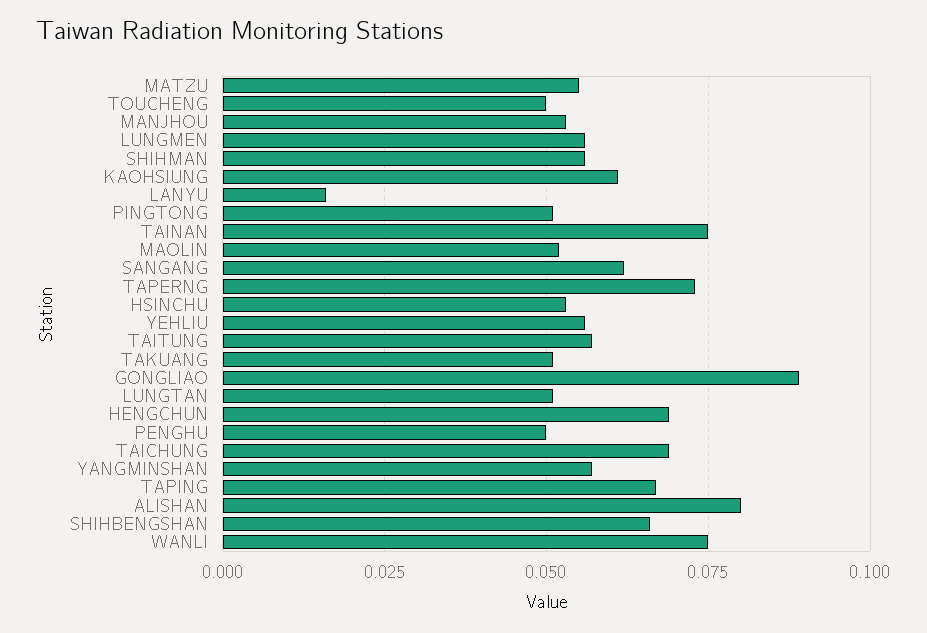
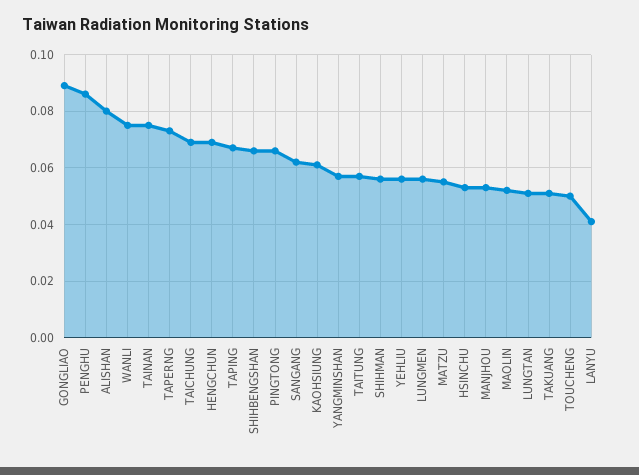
LANYU: 0.015 -> 0.04
PINGTONG: 0.05 -> 0.065
PENGHU: 0.05 -> 0.085

